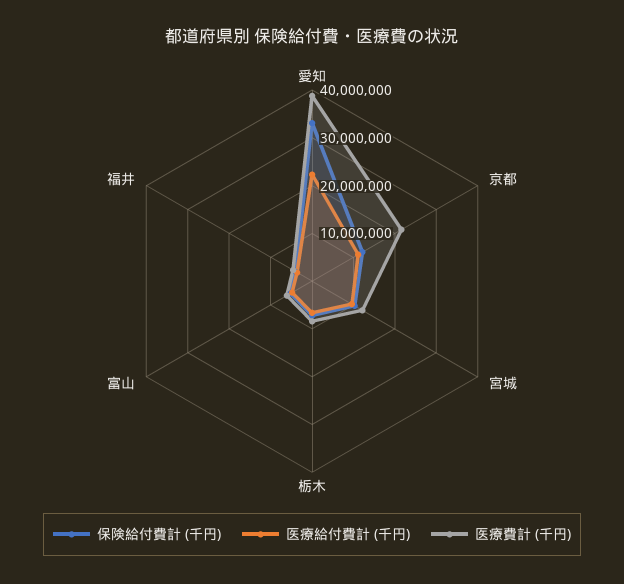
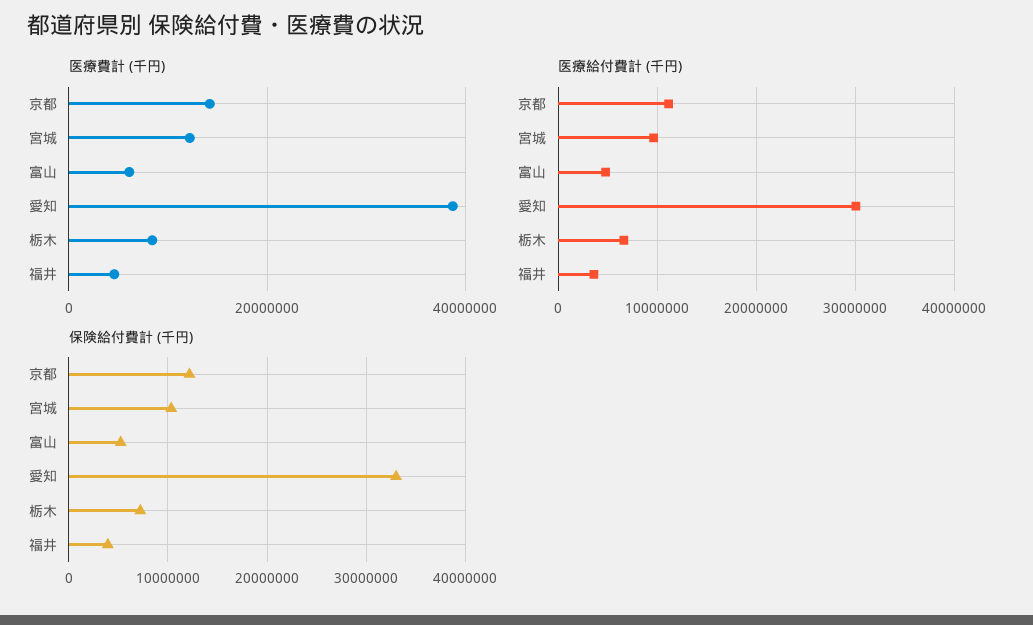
医療給付費計 (千円), 愛知: 22000000 -> 30000000
医療費計 (千円), 京都: 22000000 -> 14000000

